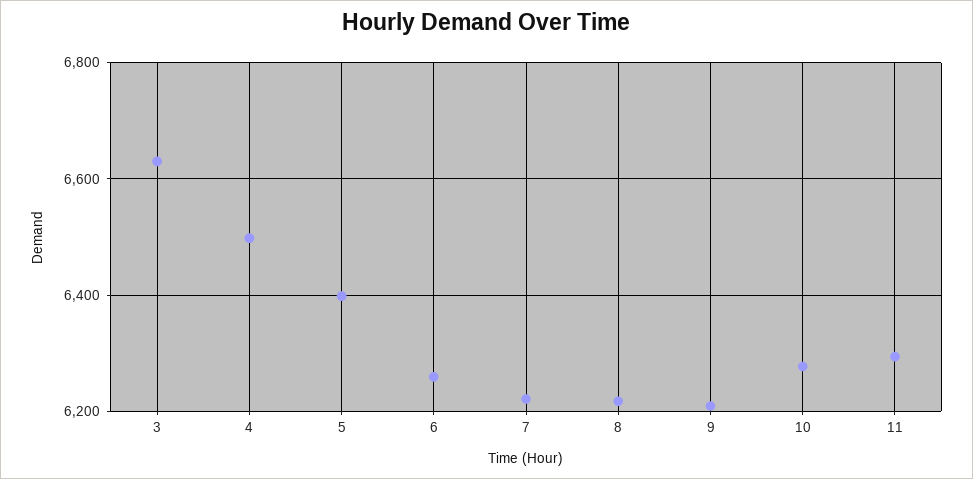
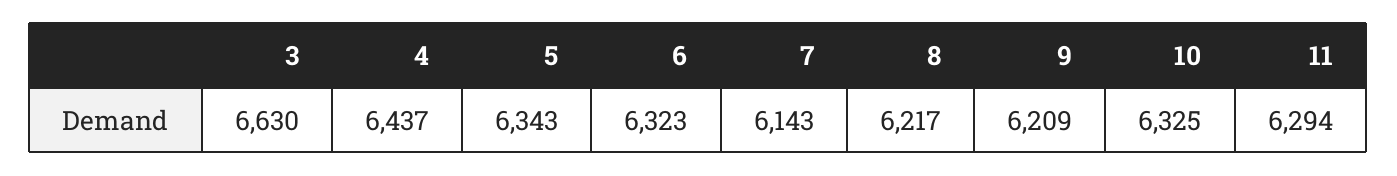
4: 6500 -> 6437
5: 6400 -> 6343
6: 6260 -> 6323
7: 6220 -> 6143
10: 6280 -> 6325

